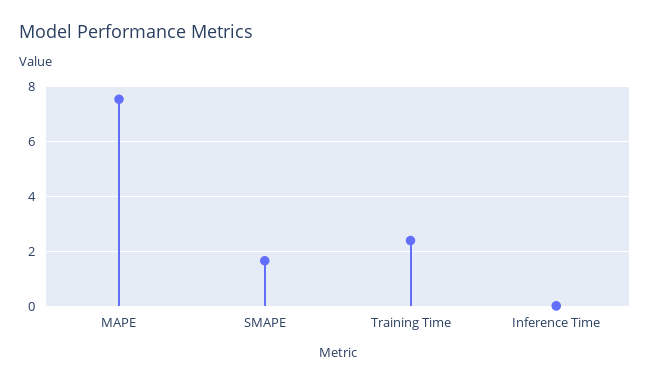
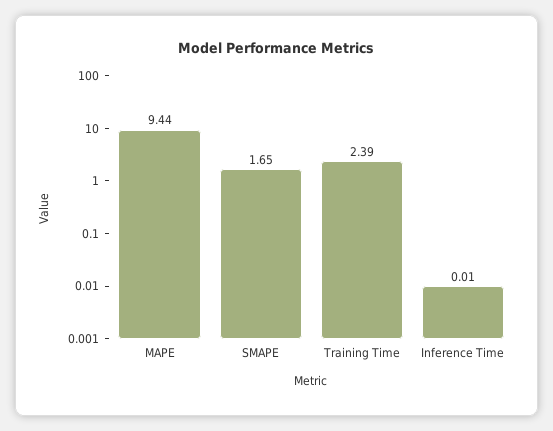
MAPE: 7.5 -> 9.44

